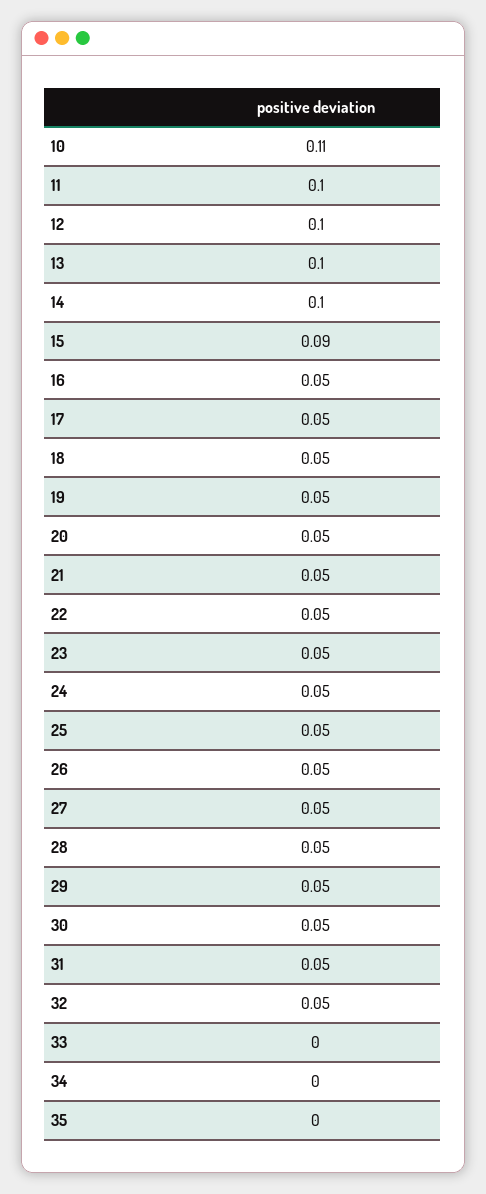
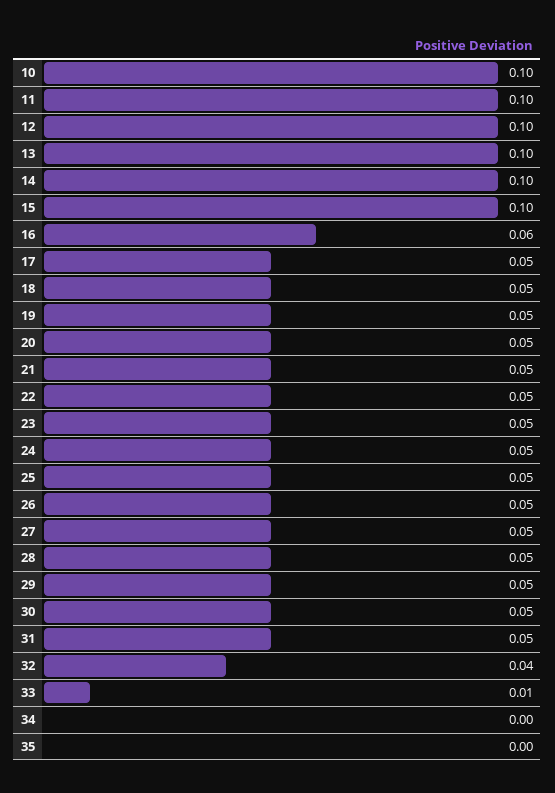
10: 0.11 -> 0.1
15: 0.09 -> 0.1
16: 0.05 -> 0.06
32: 0.05 -> 0.04
33: 0 -> 0.01

